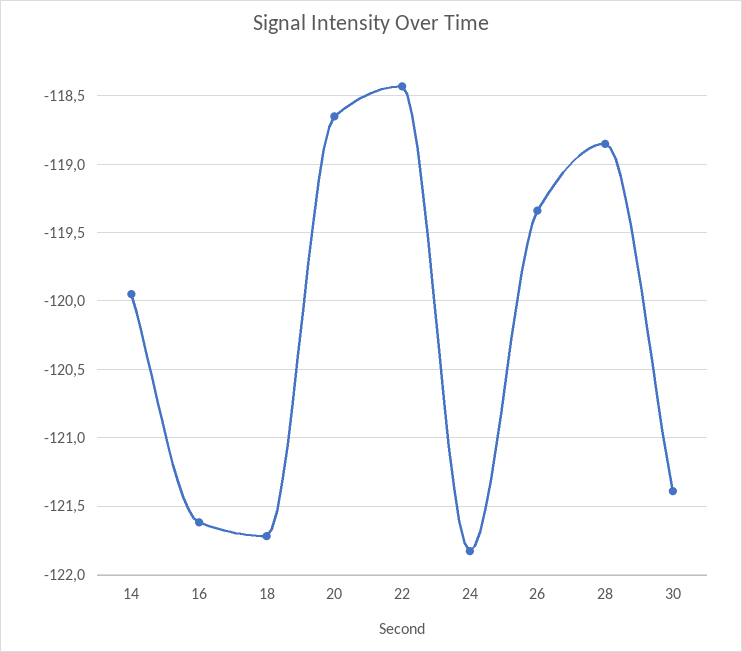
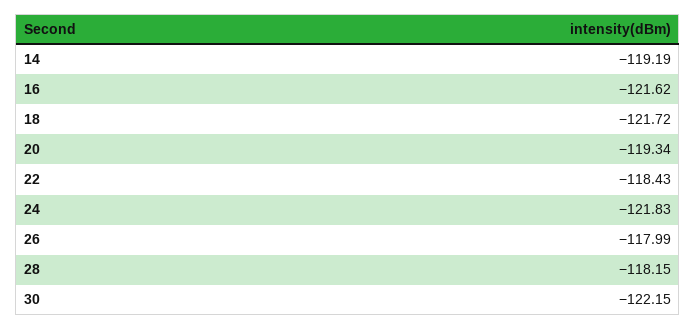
14: -119.95 -> -119.19
20: -118.65 -> -119.34
26: -119.35 -> -117.99
28: -118.85 -> -118.15
30: -121.4 -> -122.15

